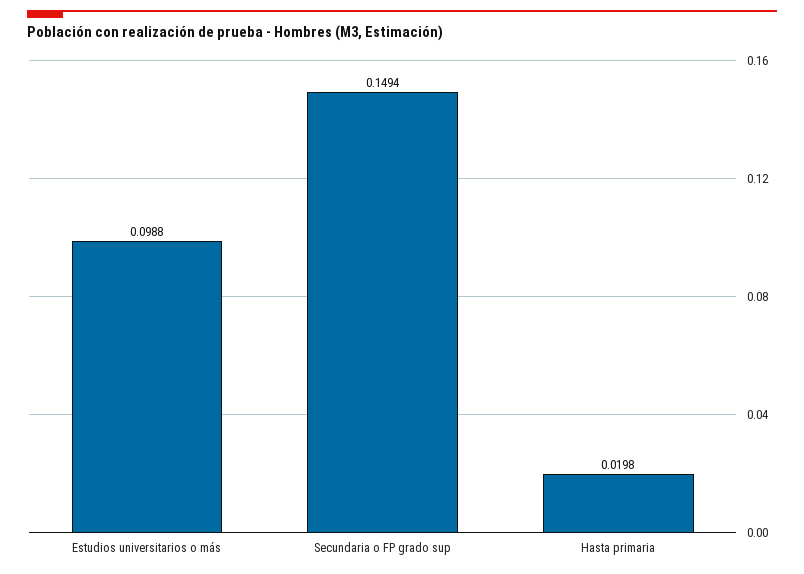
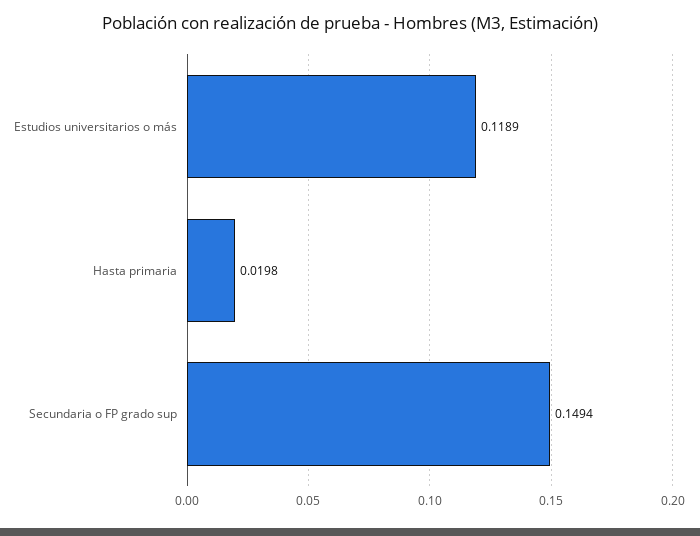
Estudios universitarios o más: 0.0988 -> 0.1189

